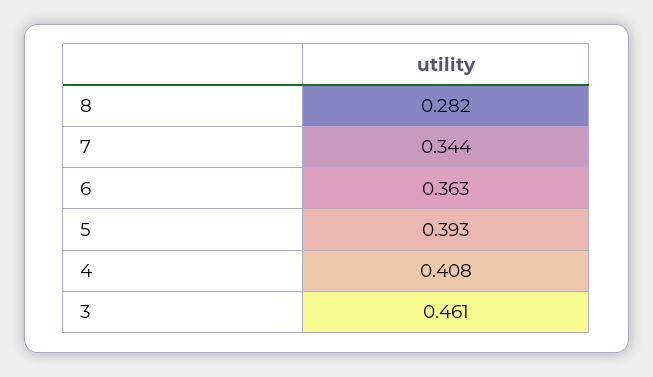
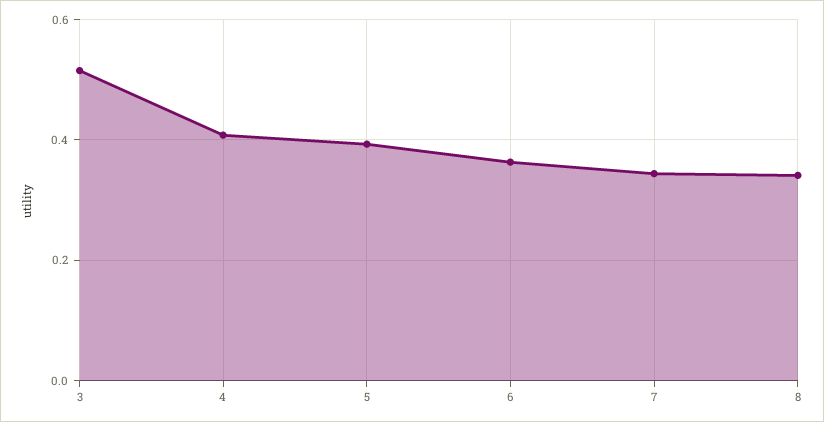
8: 0.282 -> 0.34
3: 0.461 -> 0.52

